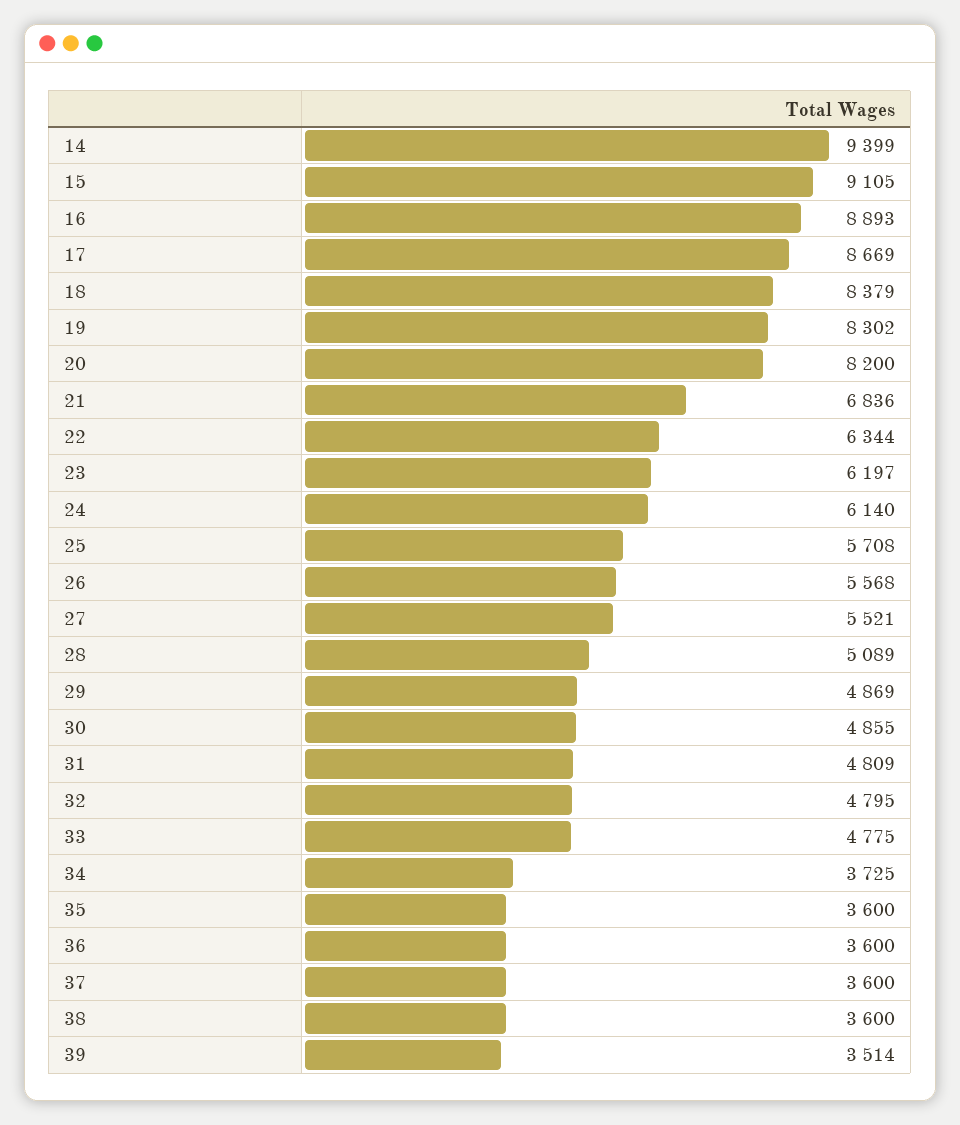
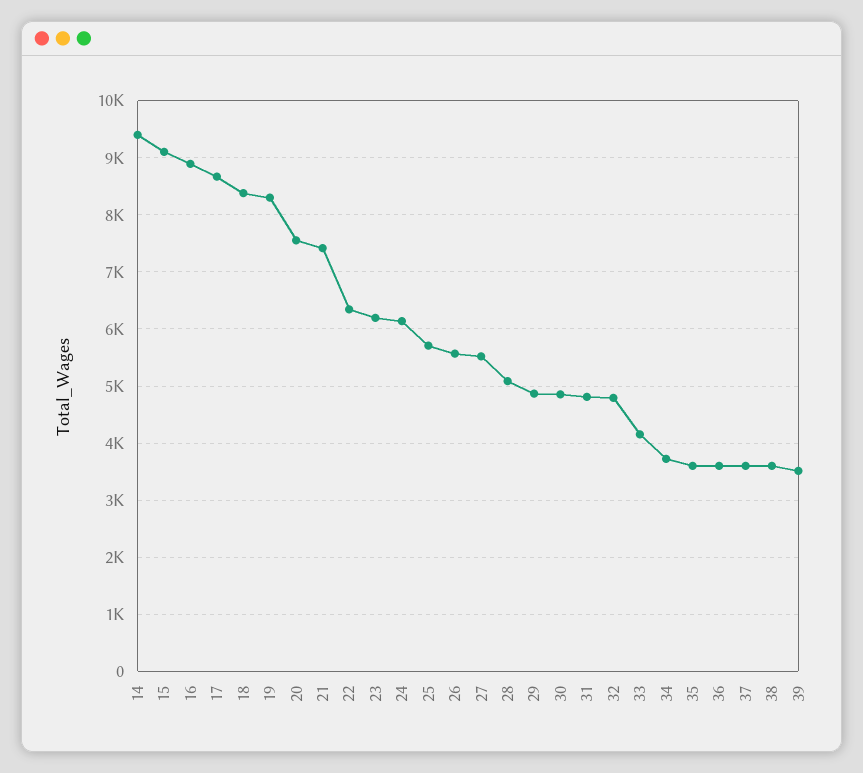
20: 8200 -> 7600
21: 6836 -> 7400
33: 4775 -> 4200

